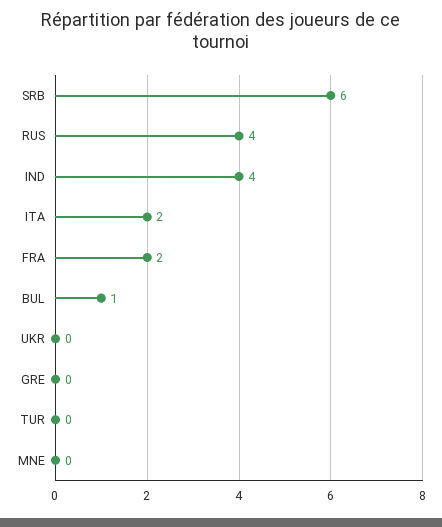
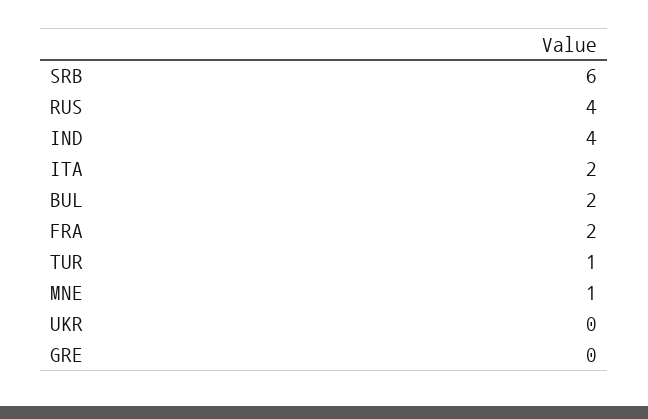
BUL: 1 -> 2
TUR: 0 -> 1
MNE: 0 -> 1

